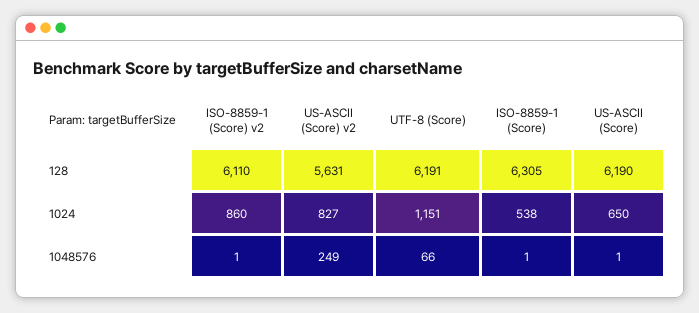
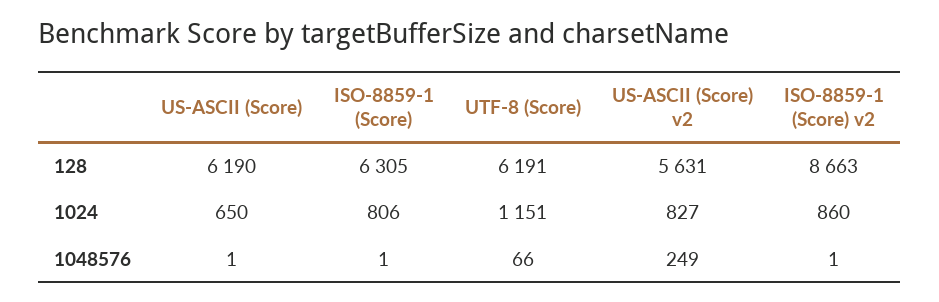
ISO-8859-1 (Score) v2, 128: 6110 -> 8663
ISO-8859-1 (Score), 1024: 538 -> 806

